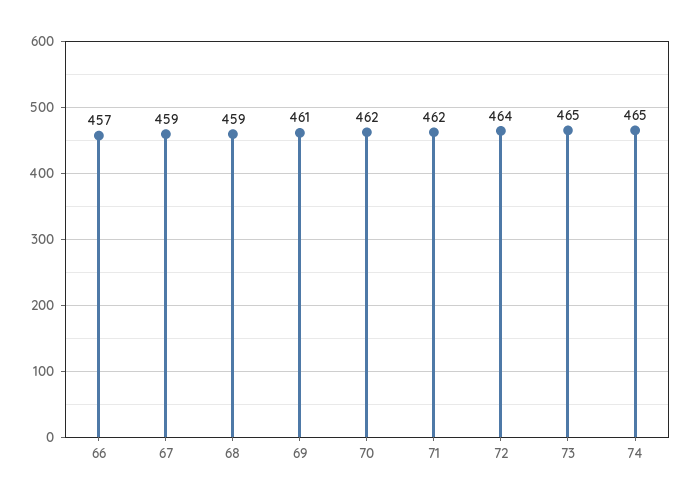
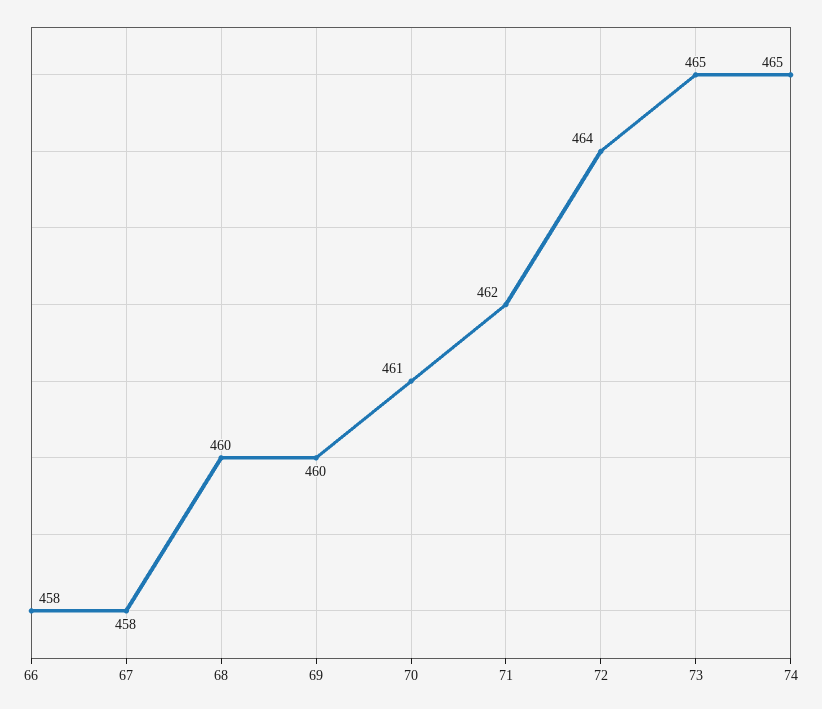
66: 457 -> 458
67: 459 -> 458
68: 459 -> 460
69: 461 -> 460
70: 462 -> 461

